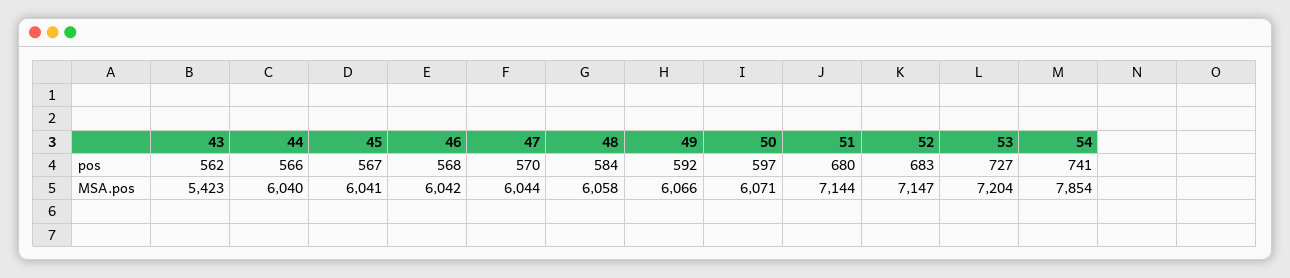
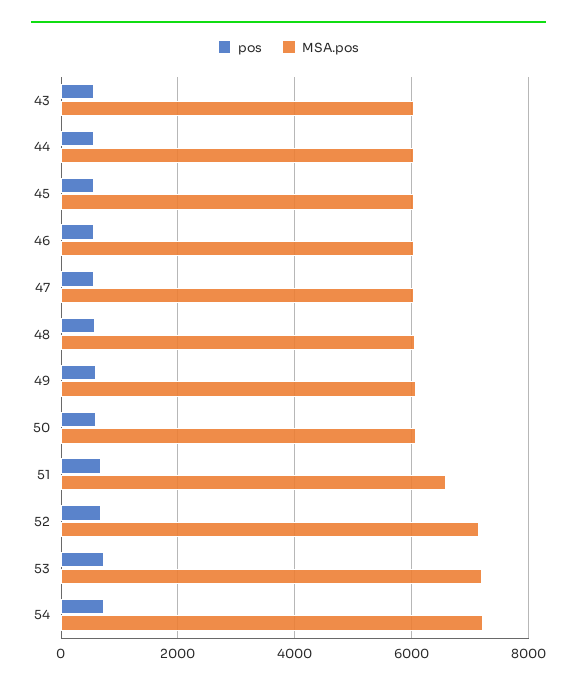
MSA.pos, 43: 5423 -> 6000
MSA.pos, 51: 7144 -> 6600
MSA.pos, 54: 7854 -> 7200

